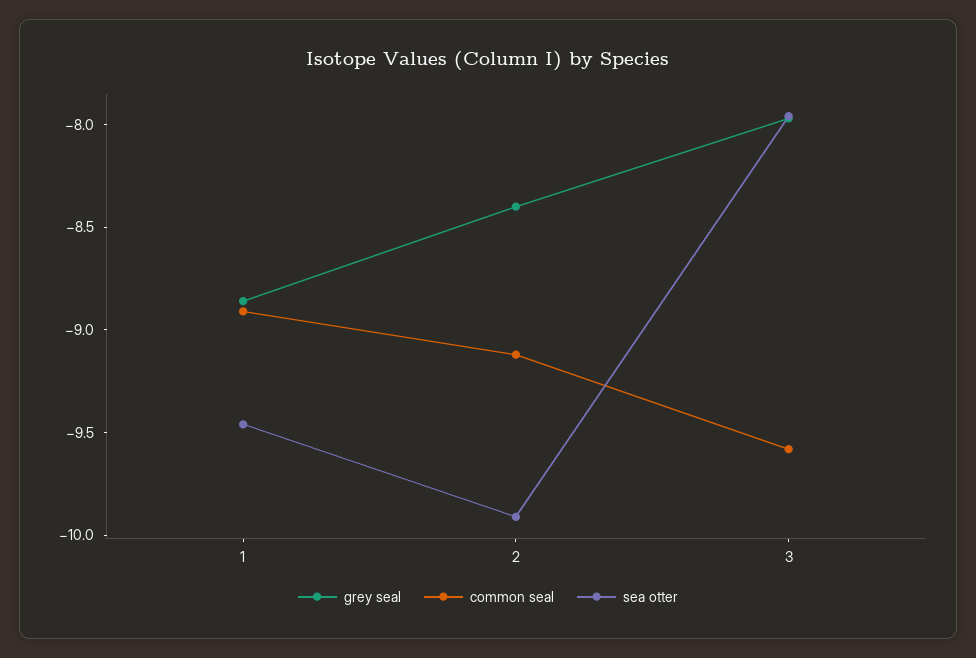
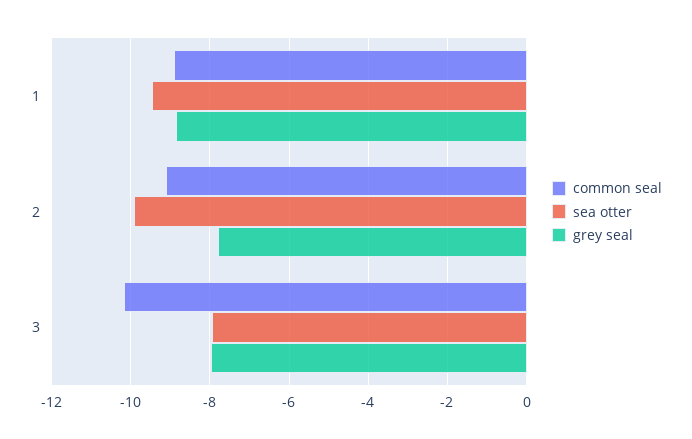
grey seal, 2: -8.4 -> -7.8
common seal, 3: -9.6 -> -10.2

